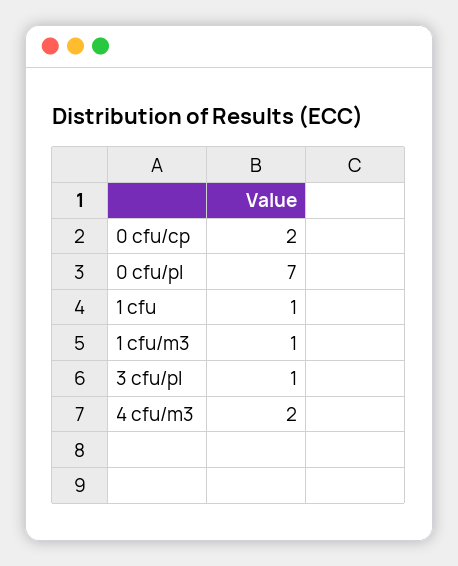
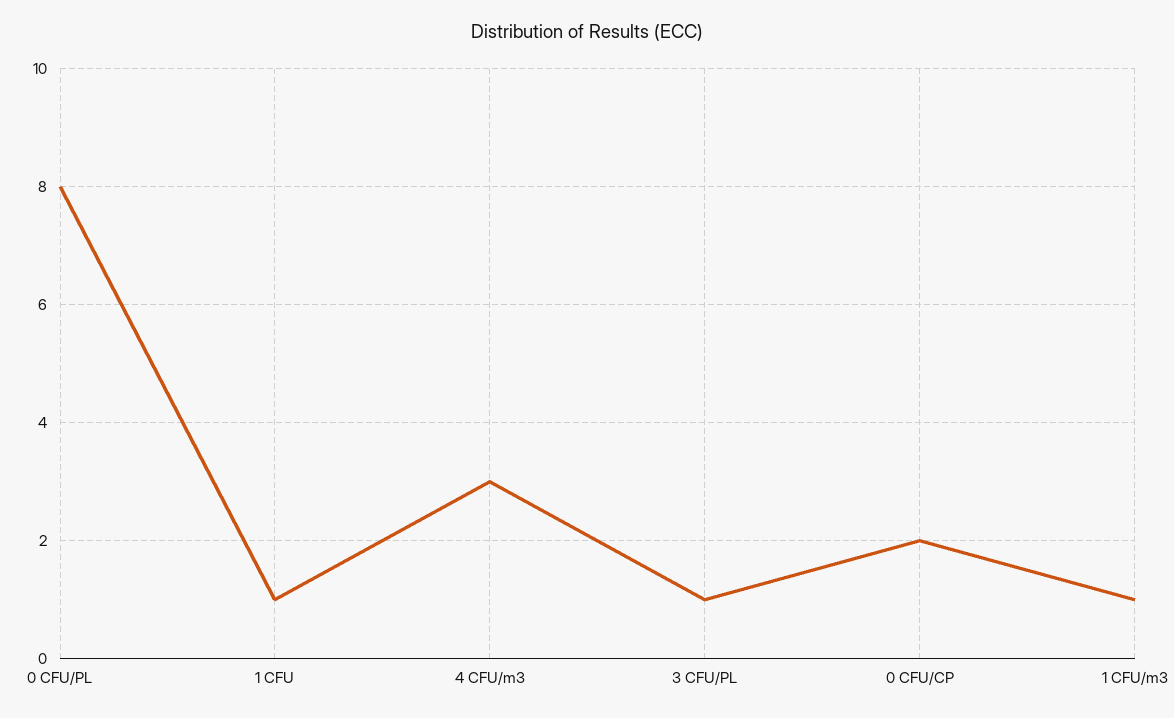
0 cfu/pl: 7 -> 8
4 cfu/m3: 2 -> 3

